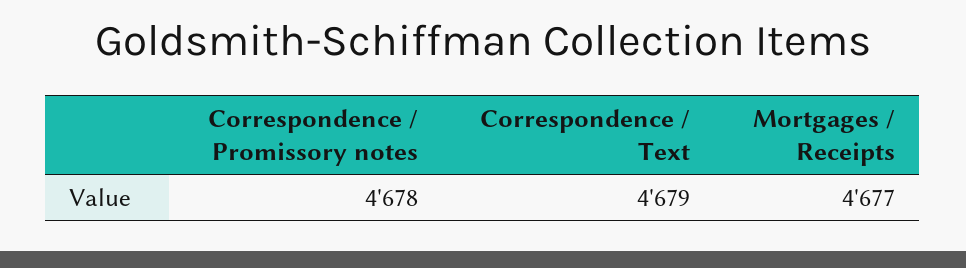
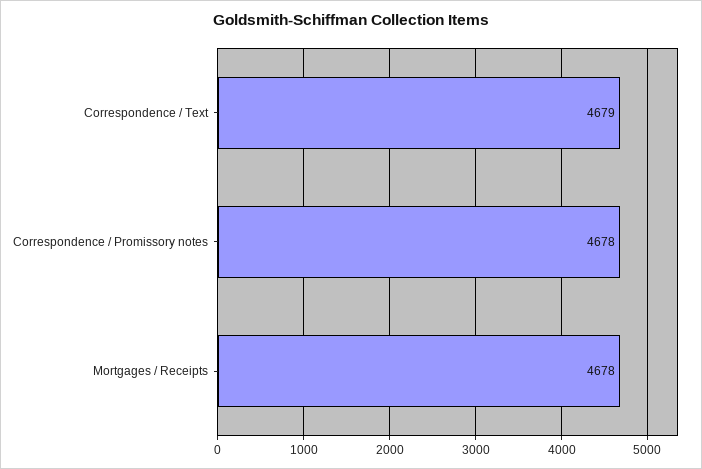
Mortgages / Receipts: 4677 -> 4678

